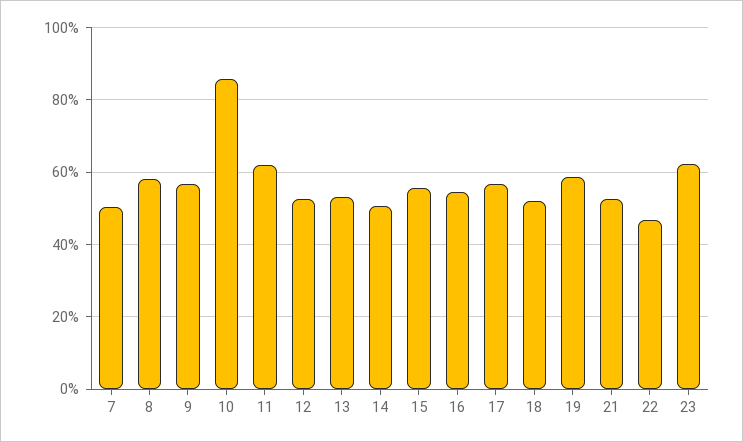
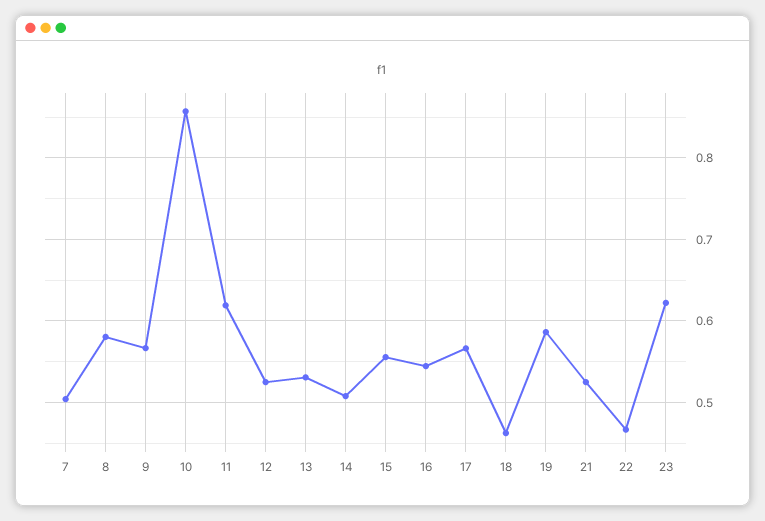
18: 0.52 -> 0.46

